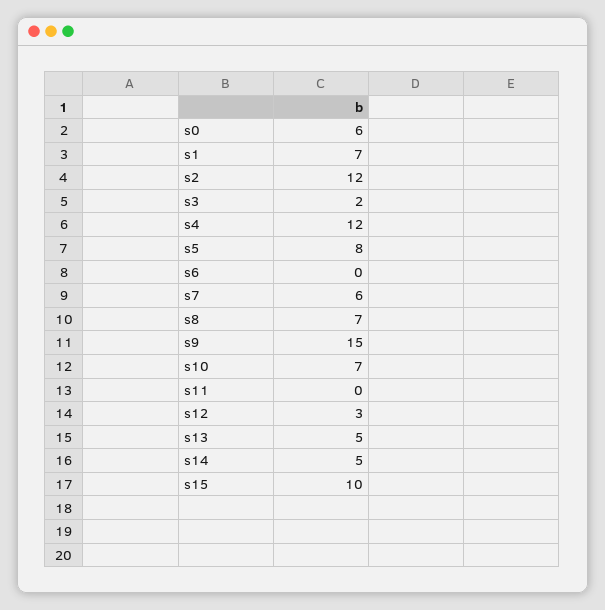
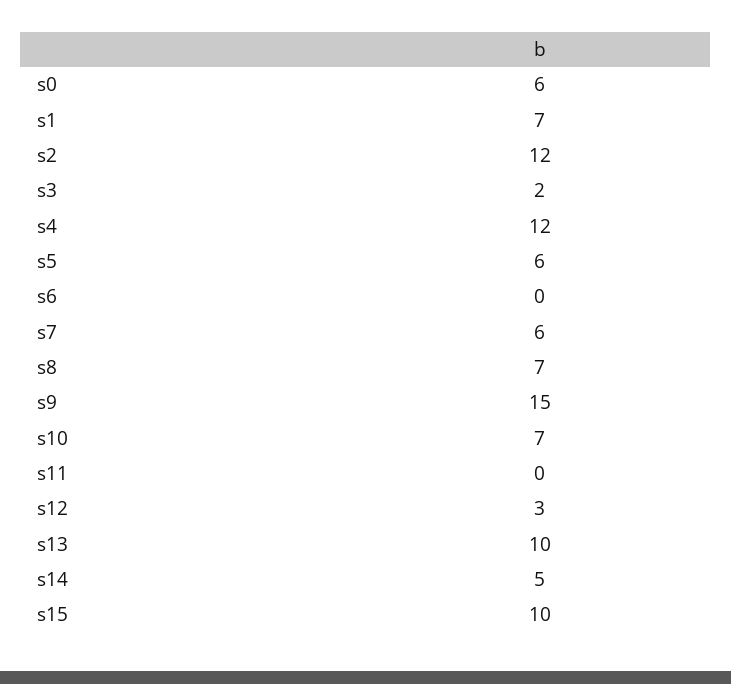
s5: 8 -> 6
s13: 5 -> 10

